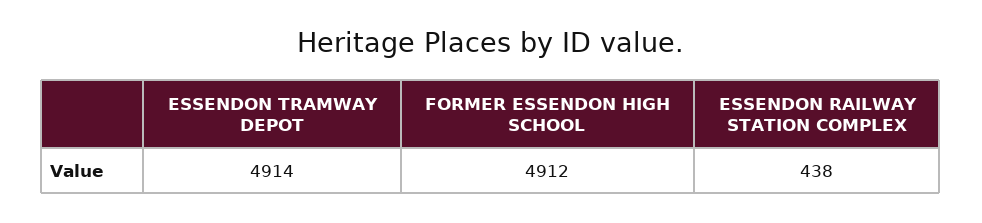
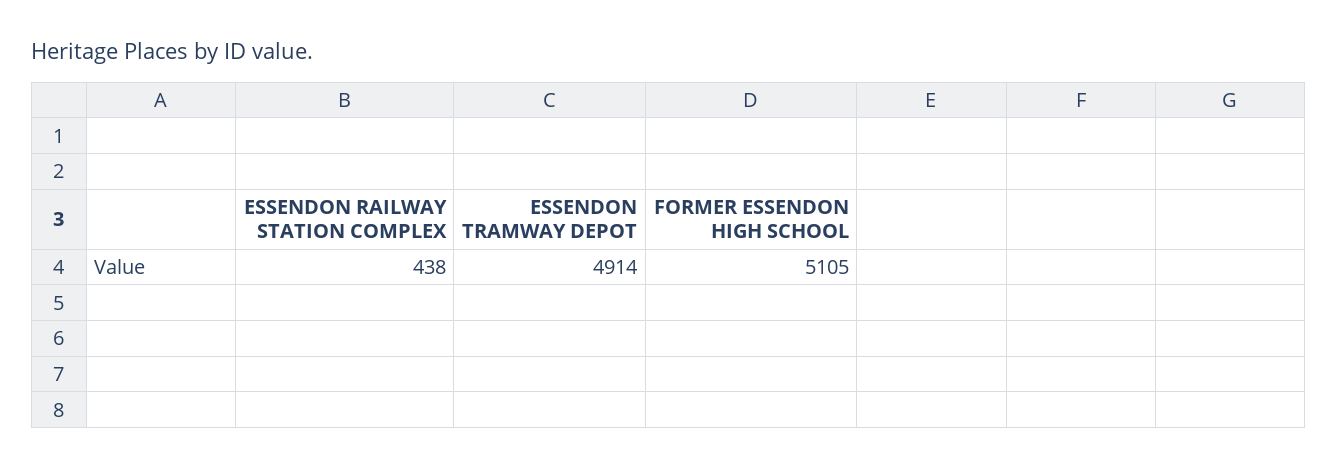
FORMER ESSENDON HIGH SCHOOL: 4912 -> 5105

